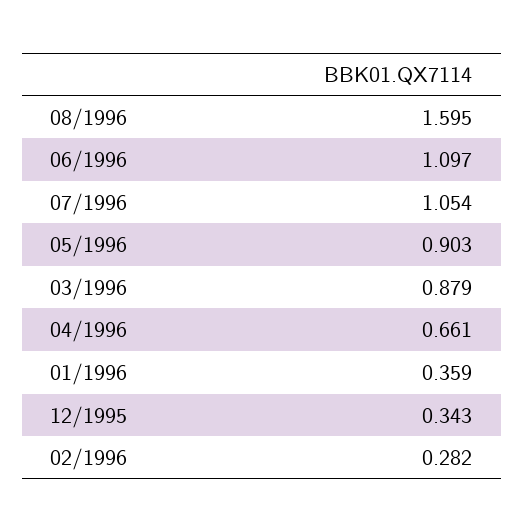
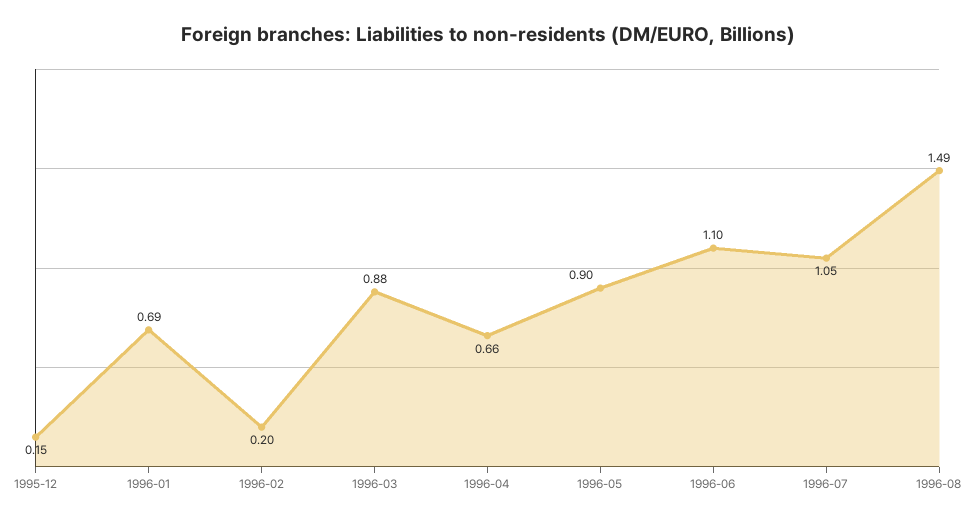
08/1996: 1.595 -> 1.49
01/1996: 0.359 -> 0.69
12/1995: 0.343 -> 0.15
02/1996: 0.282 -> 0.2

